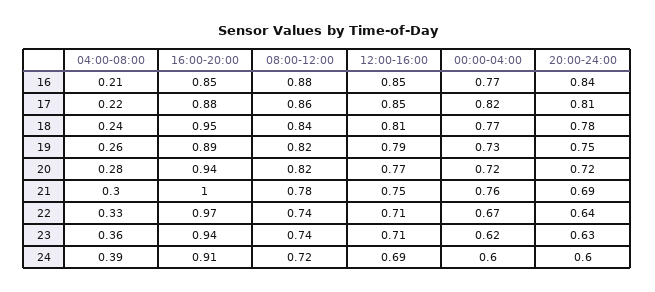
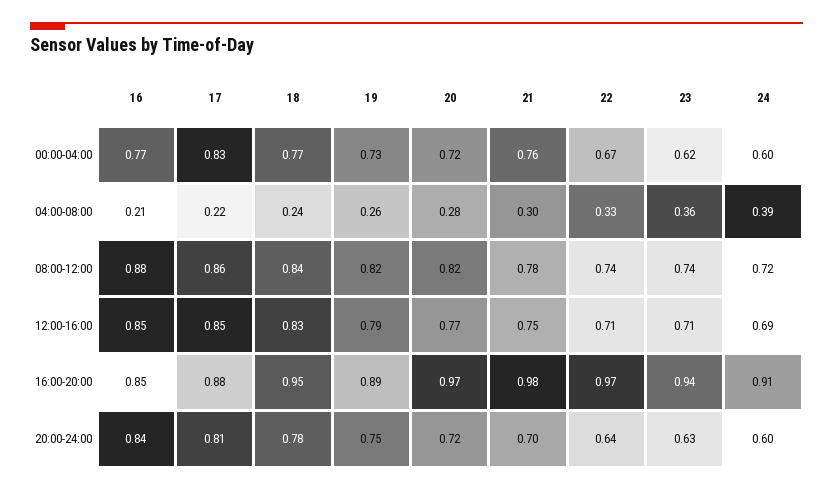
00:00-04:00, 17: 0.82 -> 0.83
12:00-16:00, 18: 0.81 -> 0.83
16:00-20:00, 20: 0.94 -> 0.97
16:00-20:00, 21: 1 -> 0.98
20:00-24:00, 21: 0.69 -> 0.7

